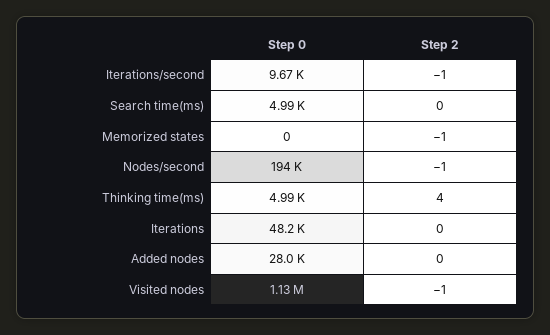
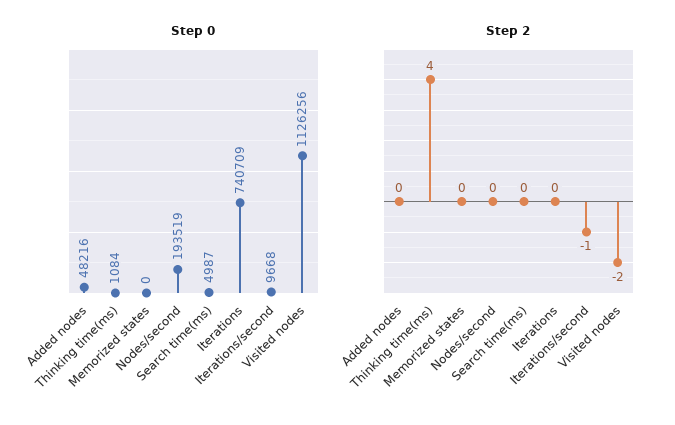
Step 2, Memorized states: -1 -> 0
Step 2, Nodes/second: -1 -> 0
Step 0, Thinking time(ms): 4990 -> 1084
Step 0, Iterations: 48200 -> 740709
Step 0, Added nodes: 28000 -> 48216
Step 2, Visited nodes: -1 -> -2

